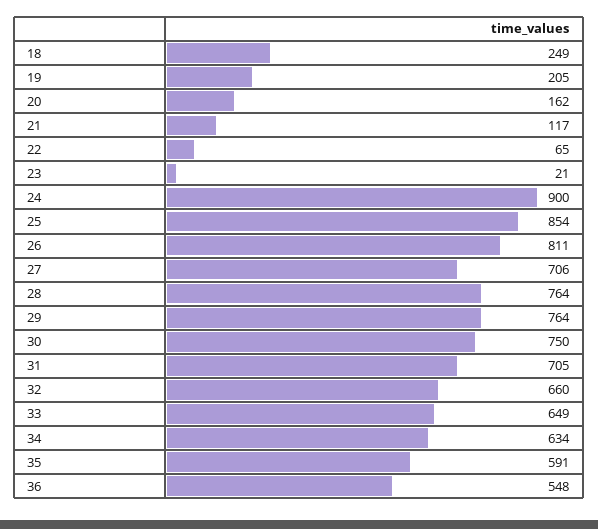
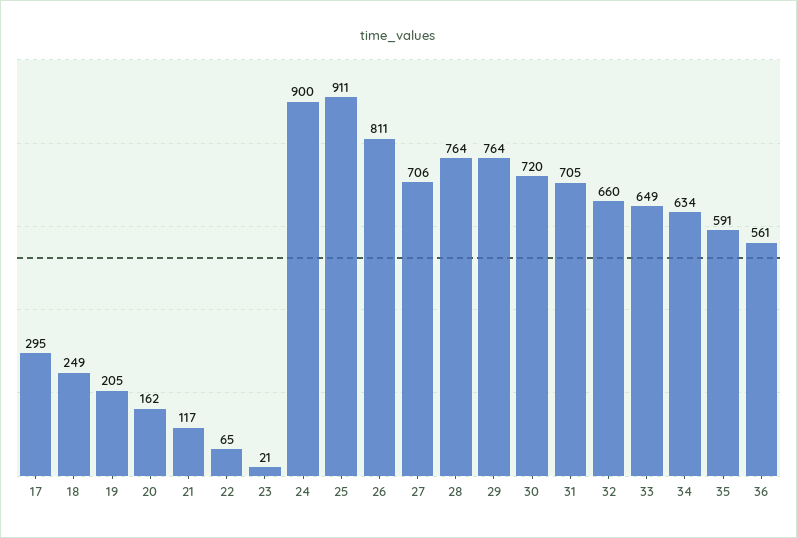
25: 854 -> 911
30: 750 -> 720
36: 548 -> 561
17: none -> 295

